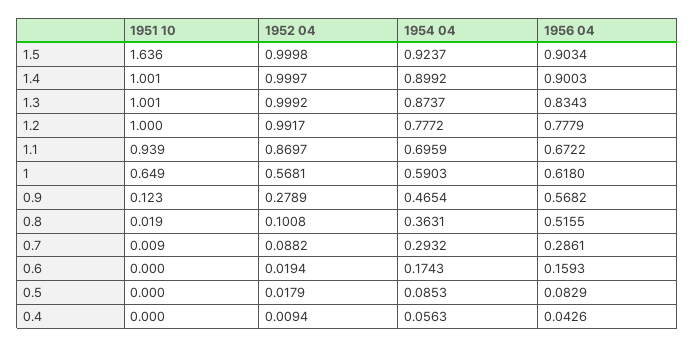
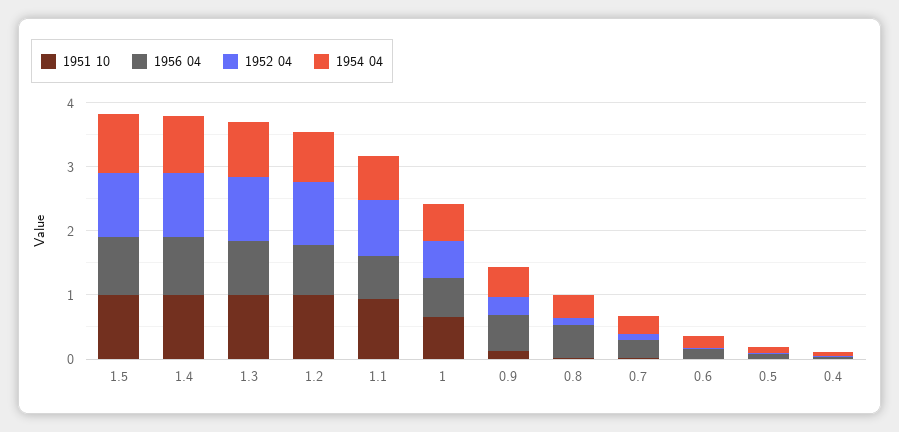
1951 10, 1.5: 1.636 -> 1

